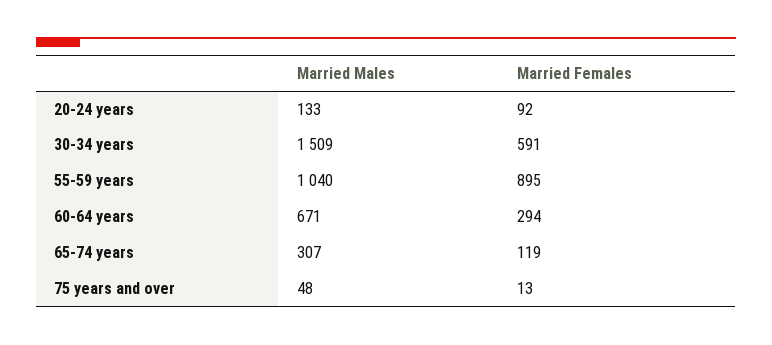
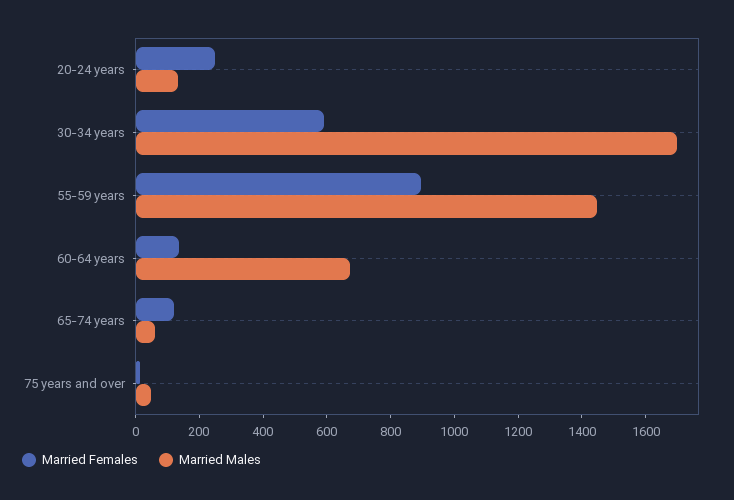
Married Females, 20-24 years: 92 -> 250
Married Males, 30-34 years: 1509 -> 1700
Married Males, 55-59 years: 1040 -> 1450
Married Females, 60-64 years: 294 -> 150
Married Males, 65-74 years: 307 -> 50

